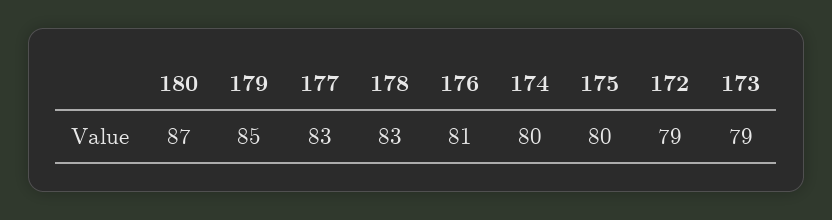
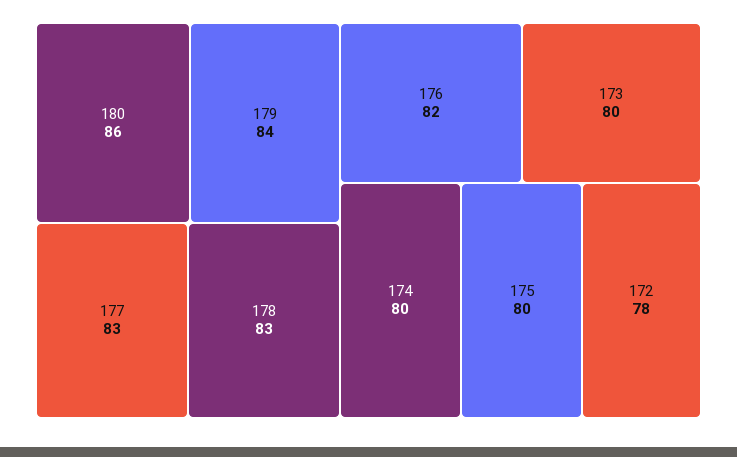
180: 87 -> 86
179: 85 -> 84
176: 81 -> 82
172: 79 -> 78
173: 79 -> 80

